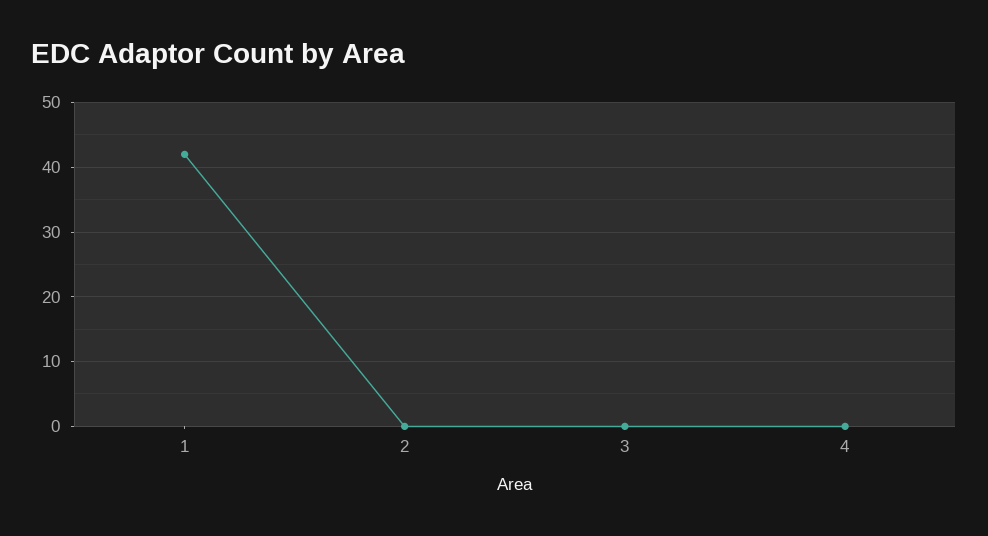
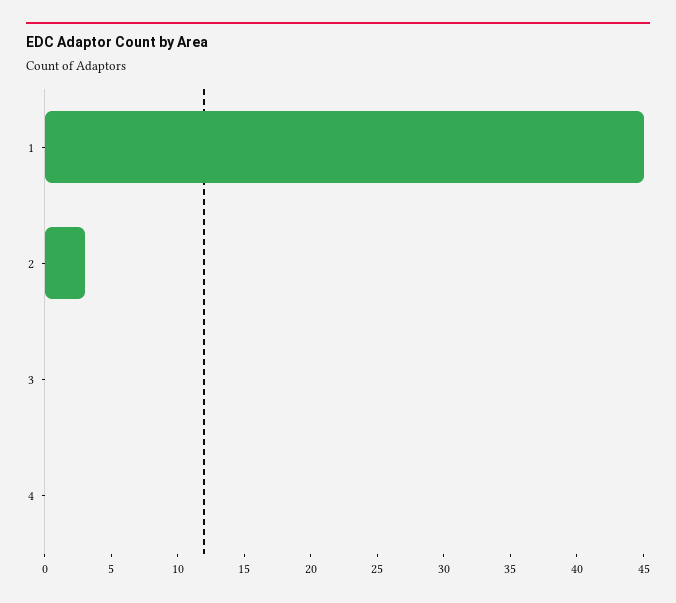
1: 42 -> 45
2: 0 -> 3

